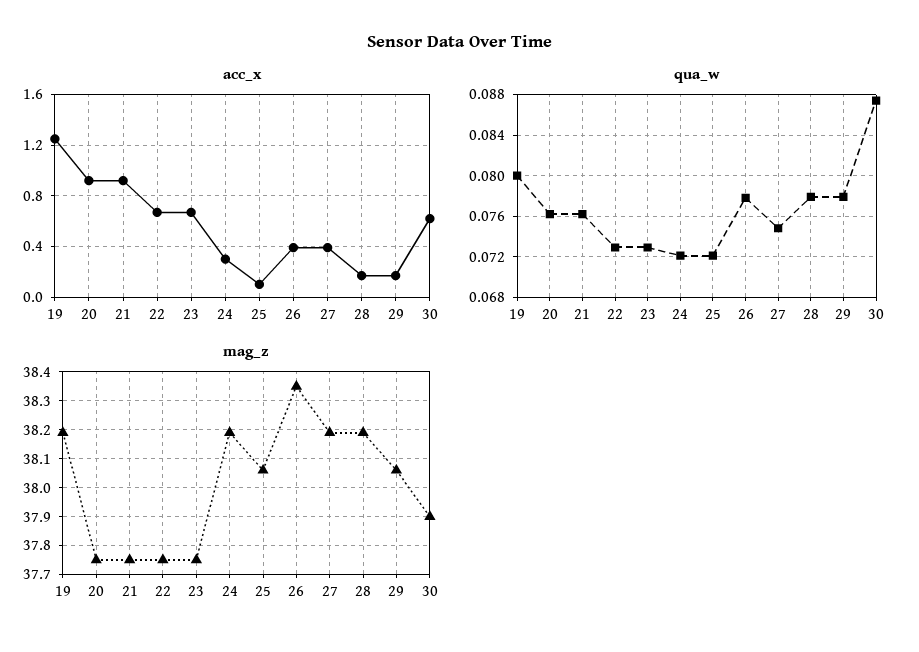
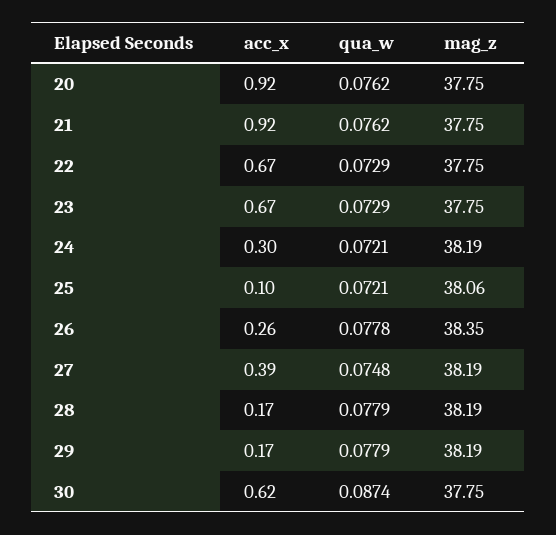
acc_x, 19: 1.25 -> none
acc_x, 26: 0.4 -> 0.26
qua_w, 19: 0.08 -> none
mag_z, 19: 38.2 -> none
mag_z, 29: 38.05 -> 38.19
mag_z, 30: 37.9 -> 37.75

